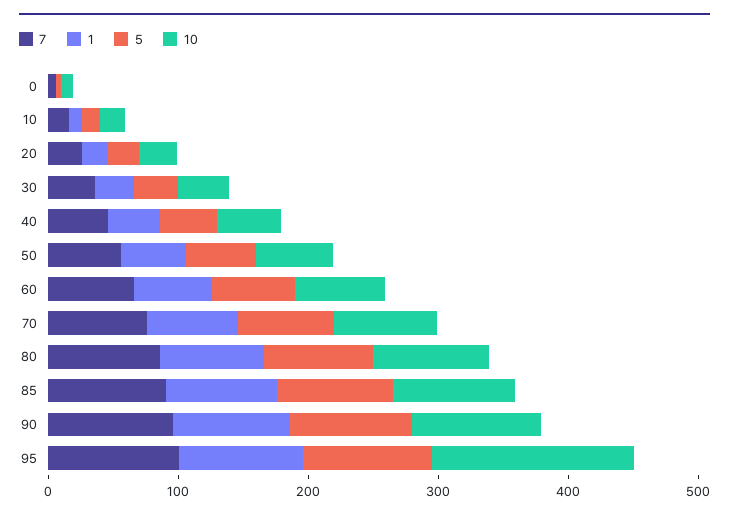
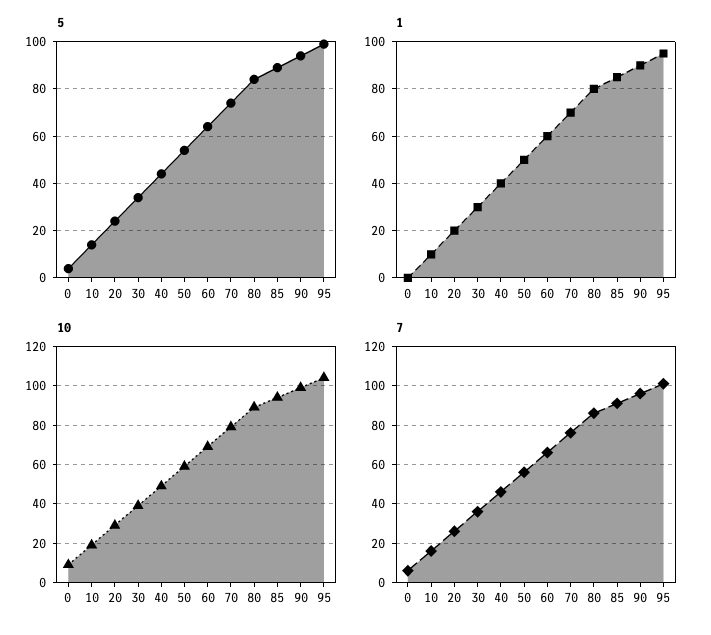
10, 95: 160 -> 105

